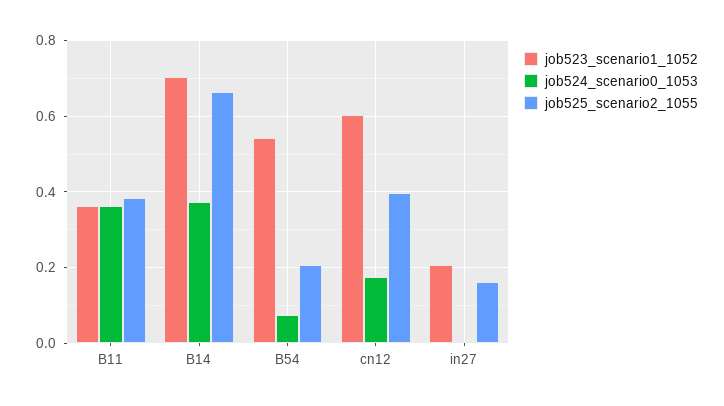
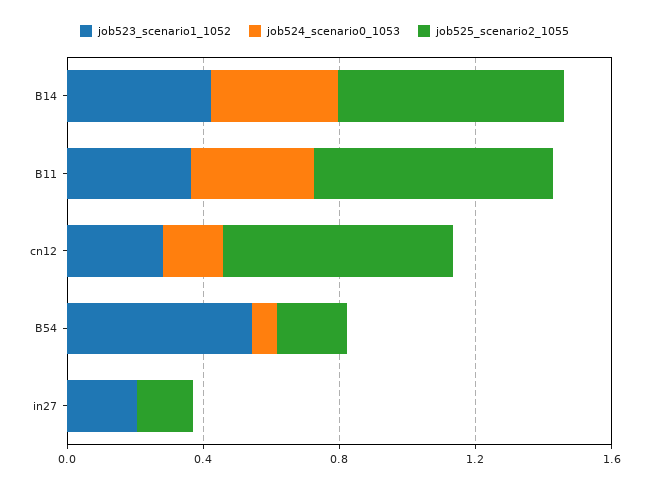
job525_scenario2_1055, B11: 0.38 -> 0.7
job523_scenario1_1052, B14: 0.7 -> 0.4
job523_scenario1_1052, cn12: 0.6 -> 0.3
job525_scenario2_1055, cn12: 0.4 -> 0.7

